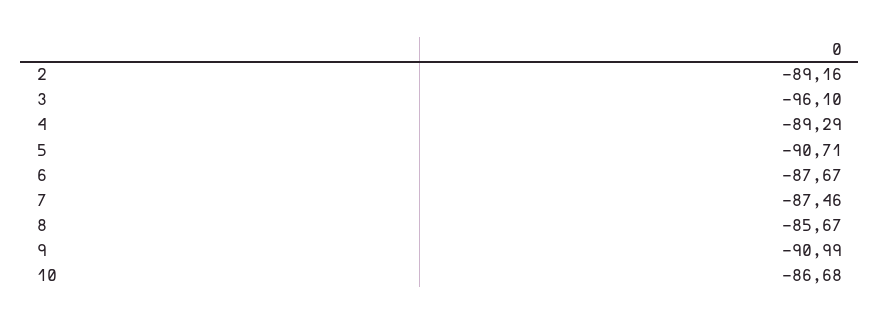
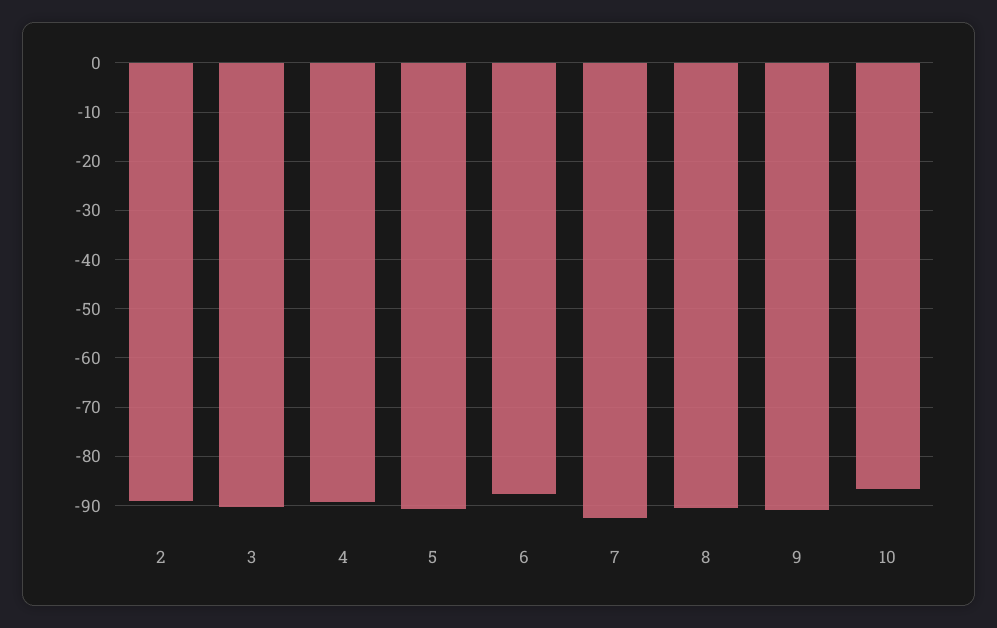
3: -96.1 -> -90
7: -87.46 -> -92
8: -85.67 -> -90

